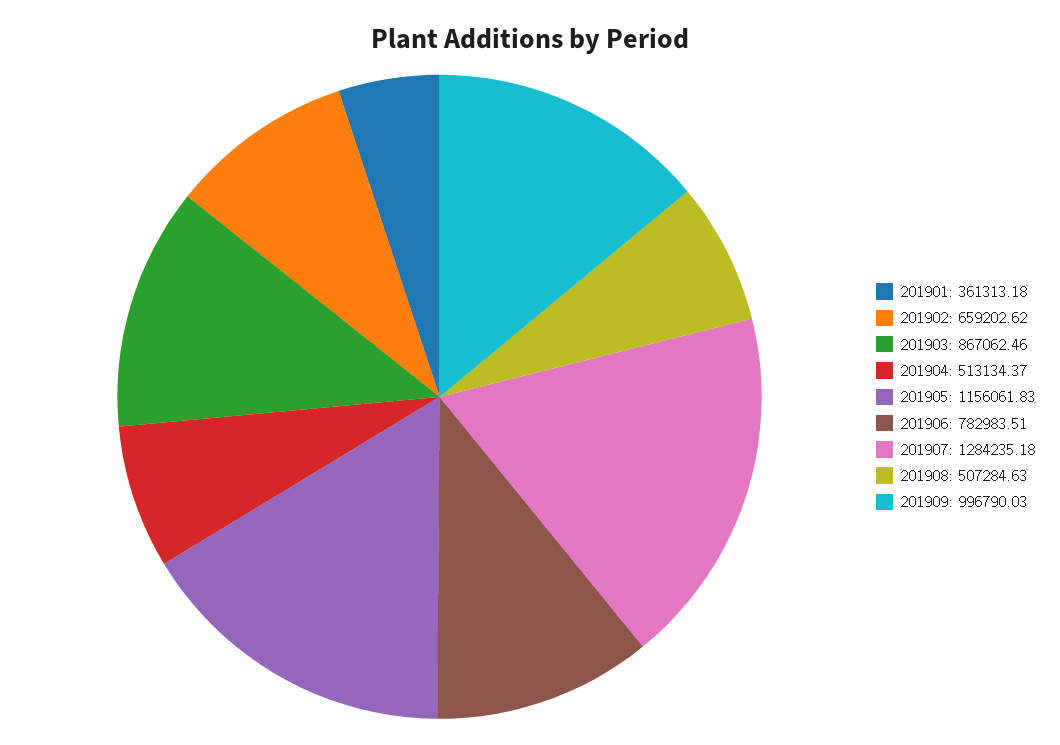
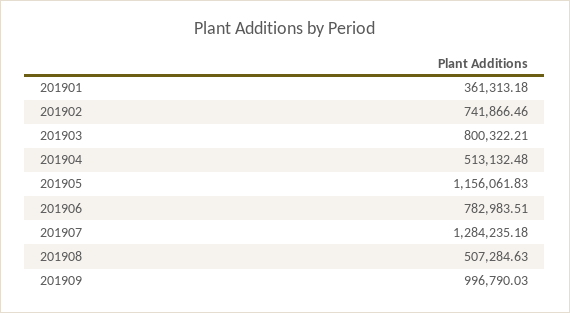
201902: 659202.62 -> 741866.46
201903: 867062.46 -> 800322.21
201904: 513134.37 -> 513132.48

